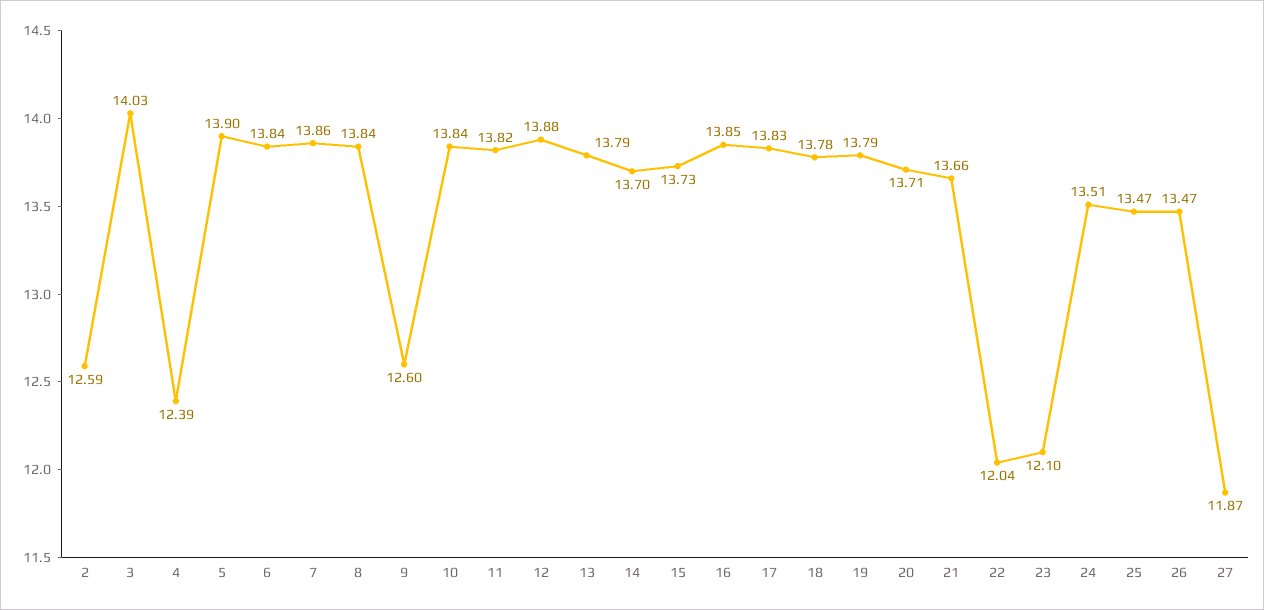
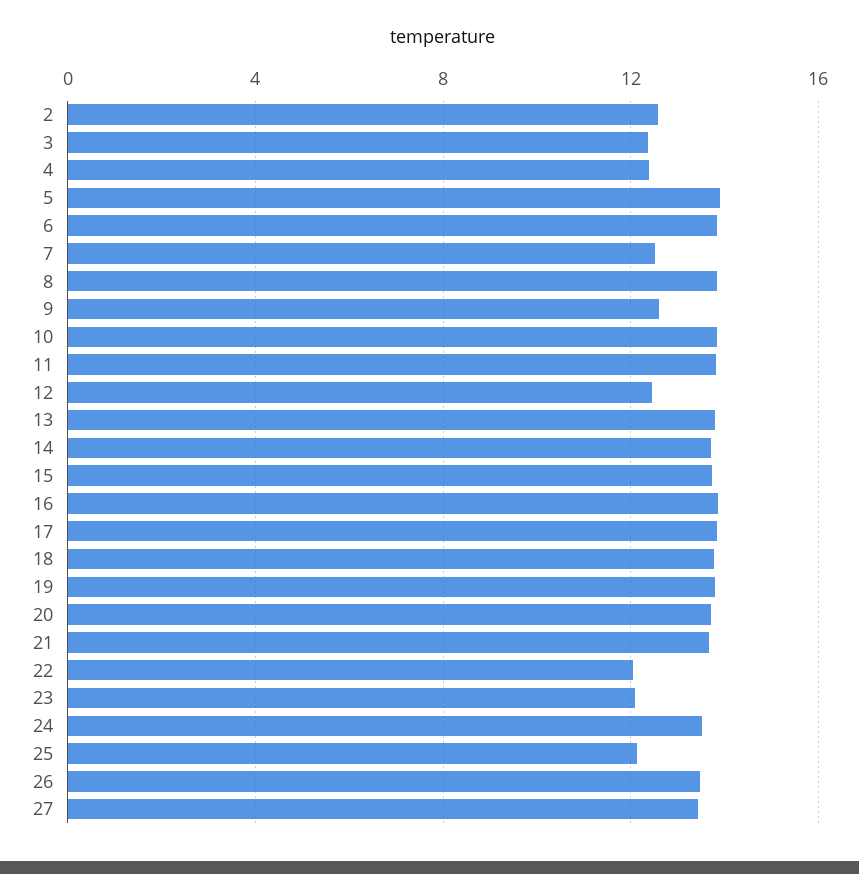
3: 14.03 -> 12.5
7: 13.86 -> 12.5
12: 13.88 -> 12.5
25: 13.47 -> 12
27: 11.87 -> 13.5

